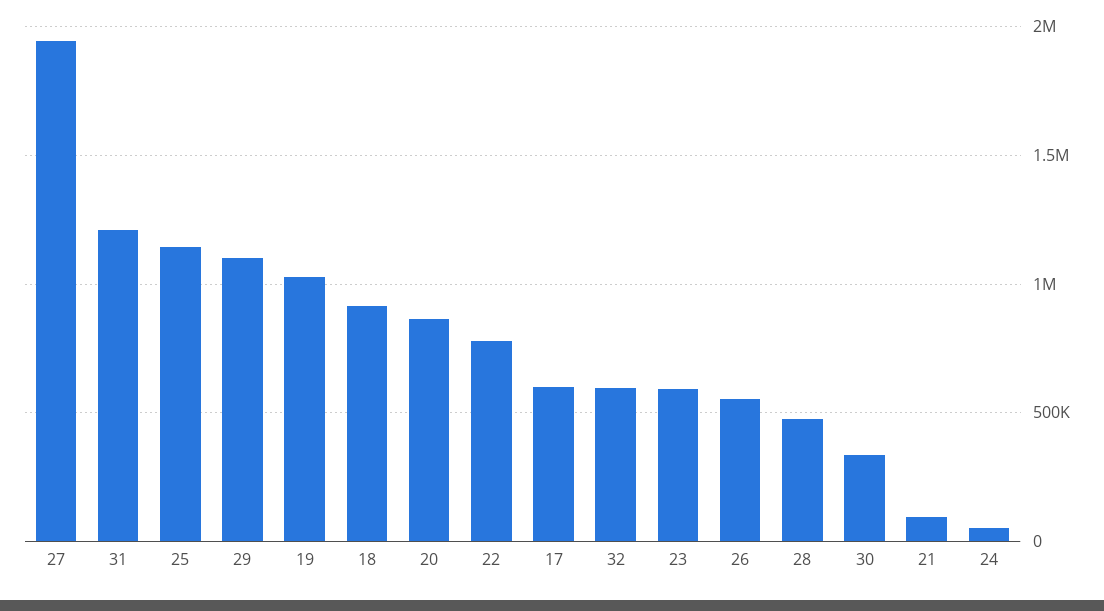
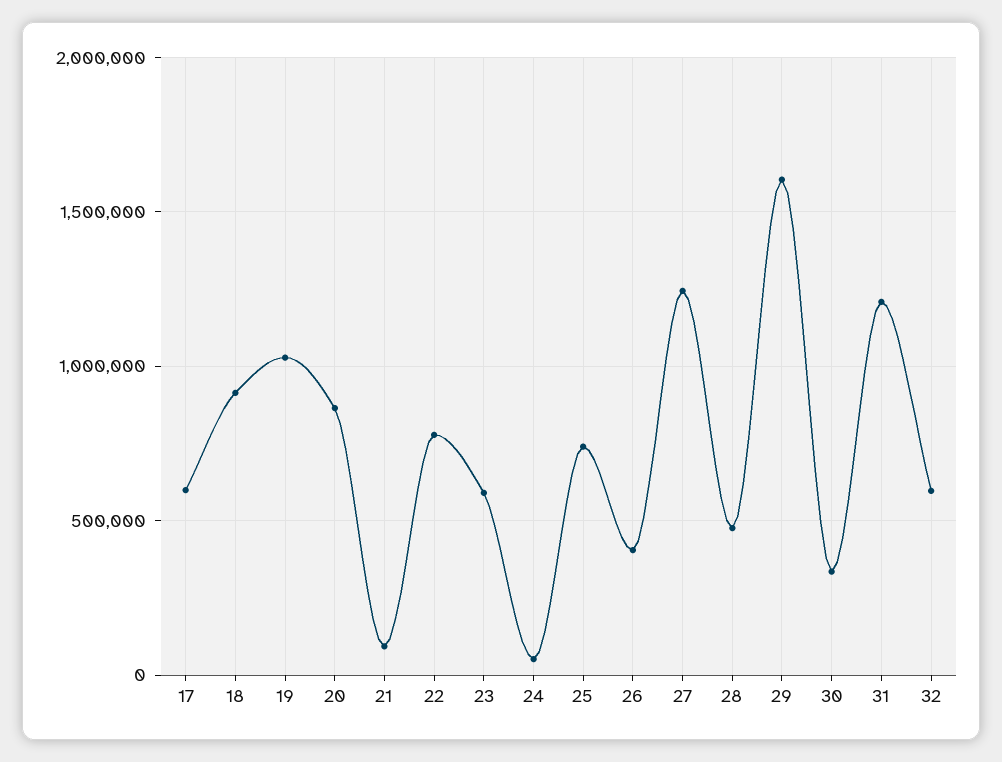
27: 1950000 -> 1250000
25: 1150000 -> 750000
29: 1100000 -> 1600000
26: 550000 -> 400000

